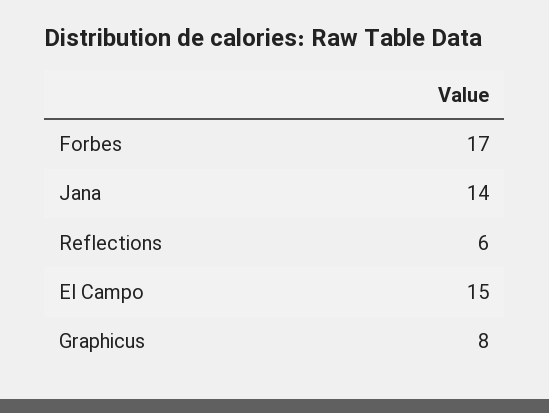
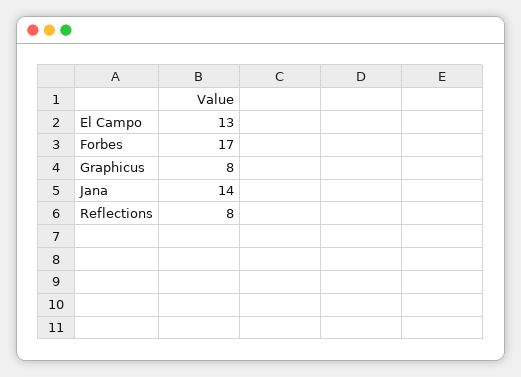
Reflections: 6 -> 8
El Campo: 15 -> 13

